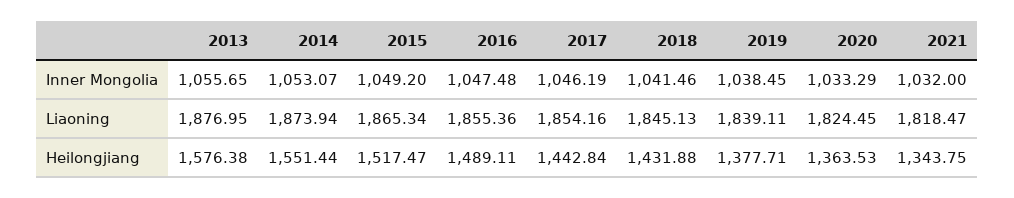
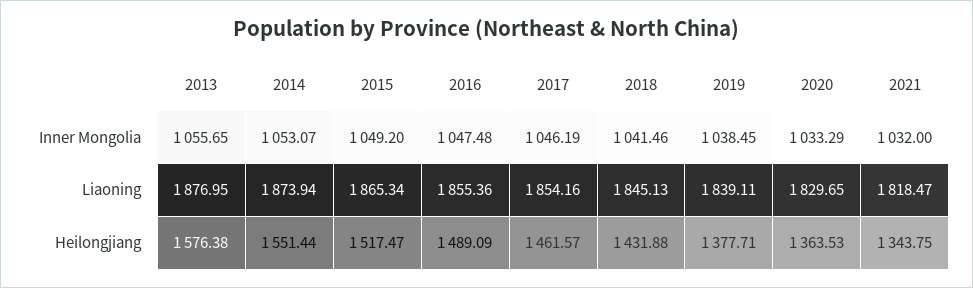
2020, Liaoning: 1824.45 -> 1829.65
2016, Heilongjiang: 1489.11 -> 1489.09
2017, Heilongjiang: 1442.84 -> 1461.57

